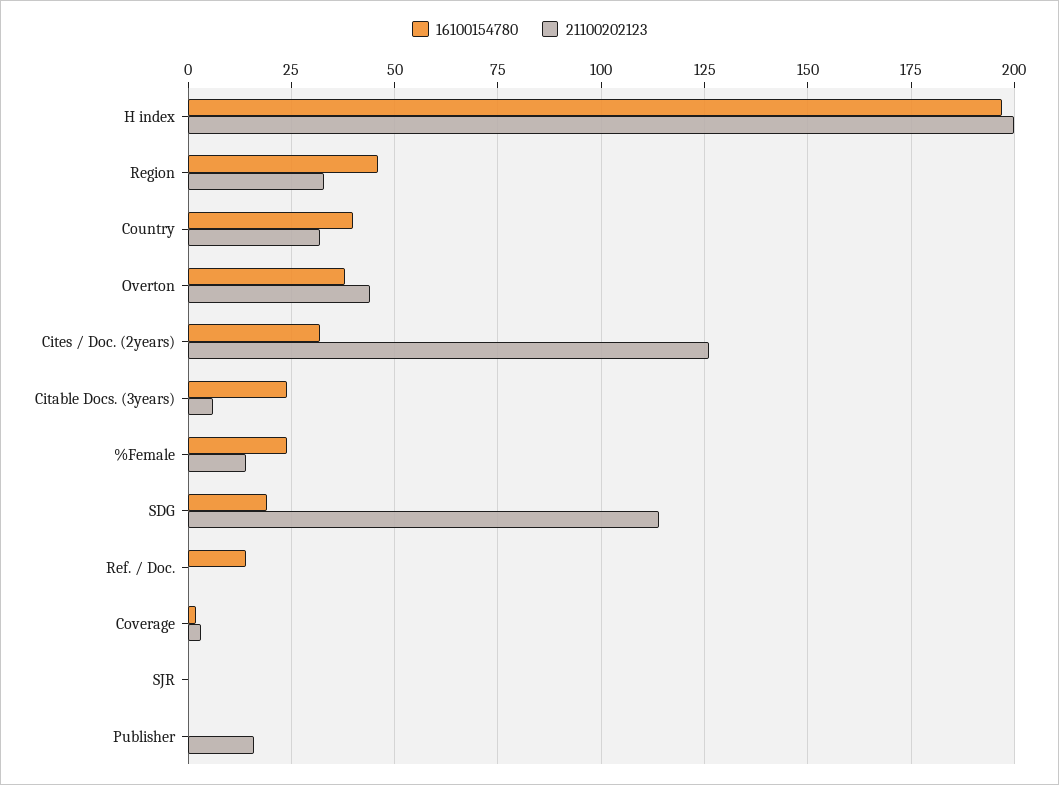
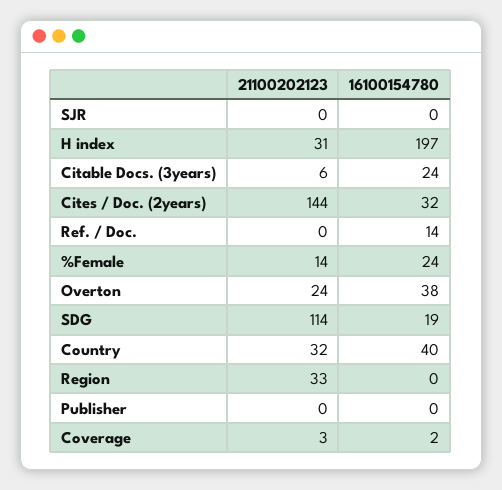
21100202123, H index: 200 -> 31
16100154780, Region: 45 -> 0
21100202123, Overton: 45 -> 24
21100202123, Cites / Doc. (2years): 125 -> 144
21100202123, Publisher: 15 -> 0

